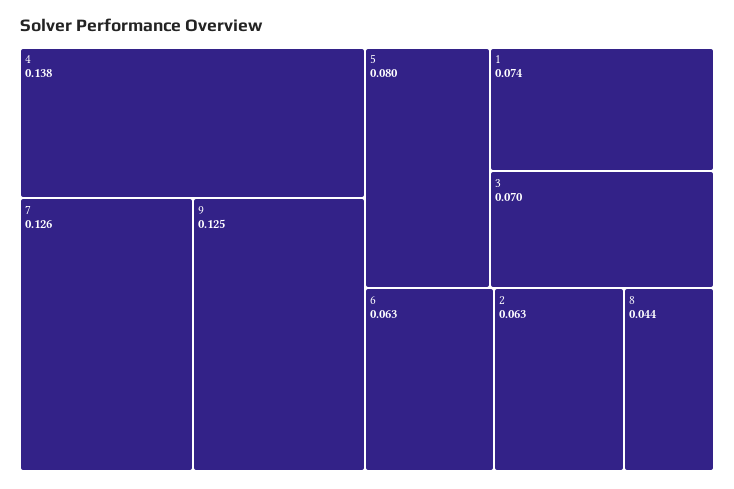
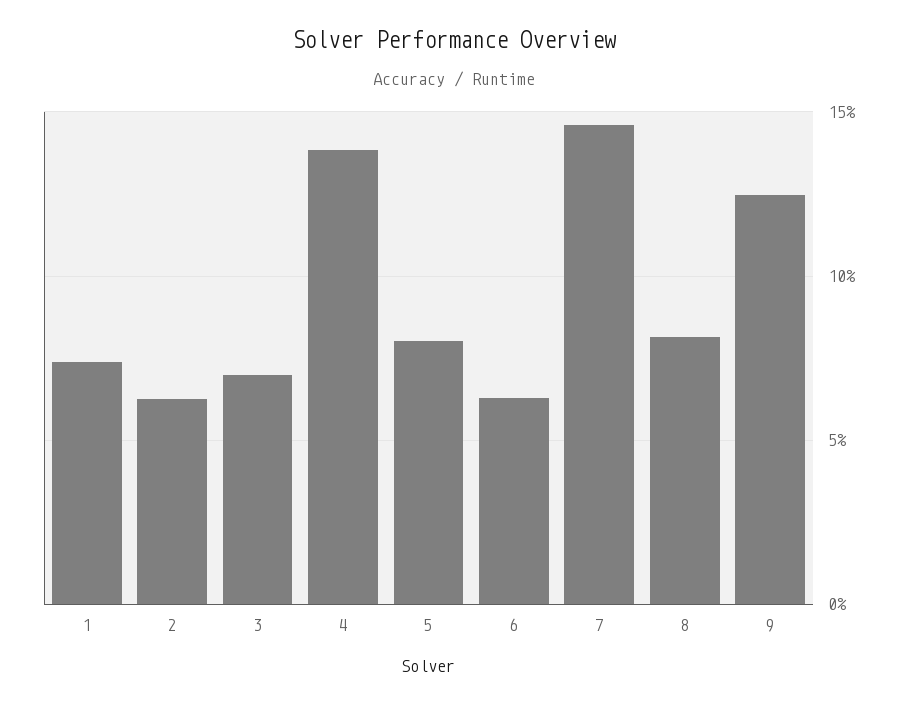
7: 0.126 -> 0.145
8: 0.044 -> 0.08

